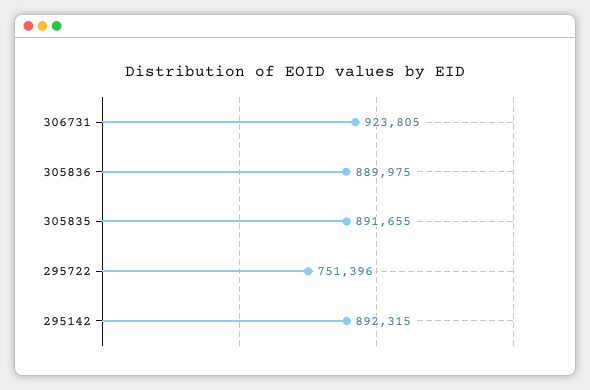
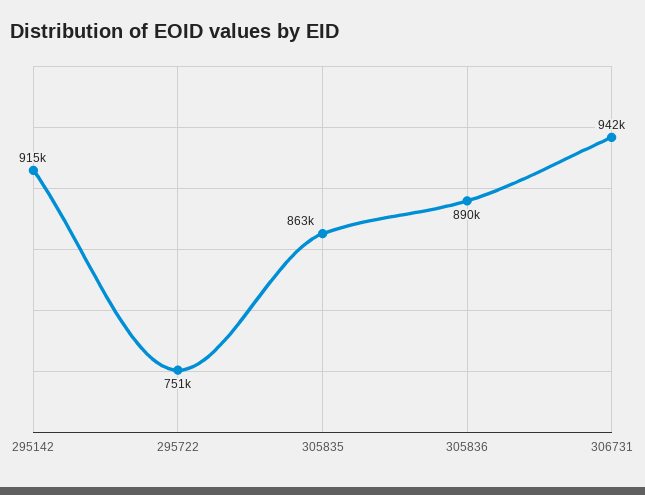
306731: 923805 -> 942000
305835: 891655 -> 863000
295142: 892315 -> 915000

